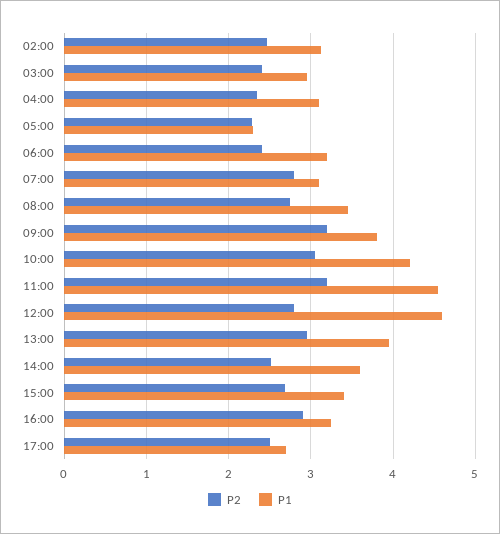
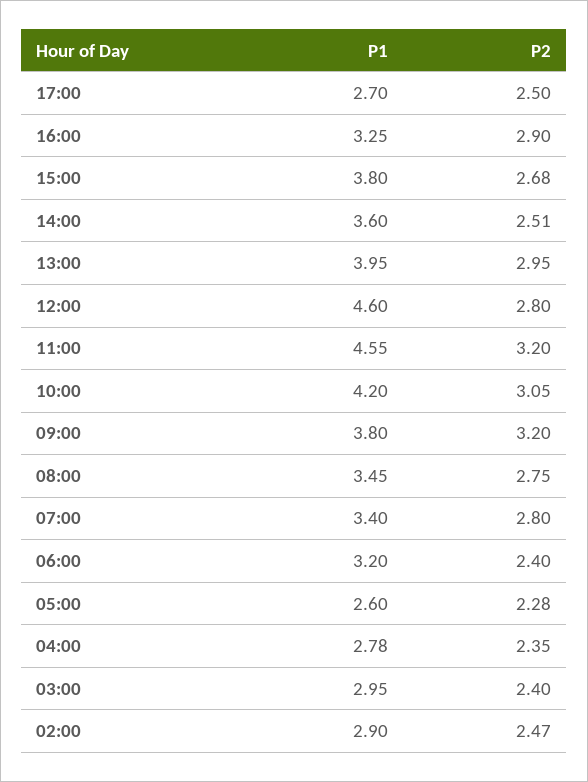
P1, 02:00: 3.1 -> 2.9
P1, 04:00: 3.1 -> 2.78
P1, 05:00: 2.3 -> 2.6
P1, 07:00: 3.1 -> 3.4
P1, 15:00: 3.4 -> 3.8

